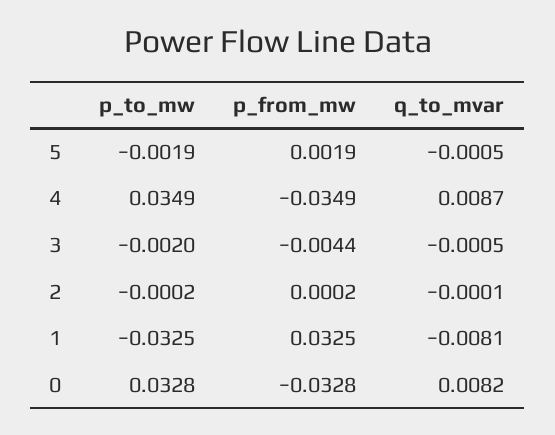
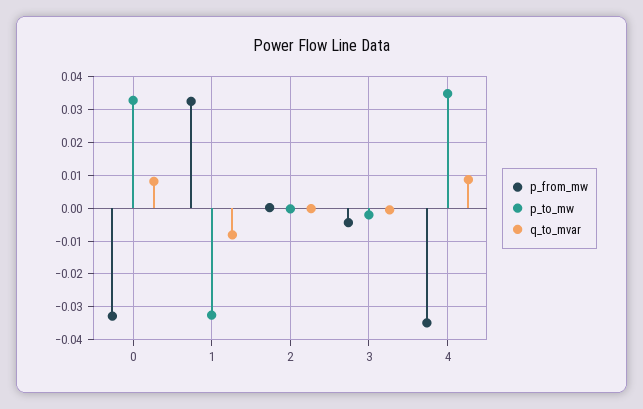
p_to_mw, 5: -0.0019 -> none
p_from_mw, 5: 0.0019 -> none
q_to_mvar, 5: -0.0005 -> none

